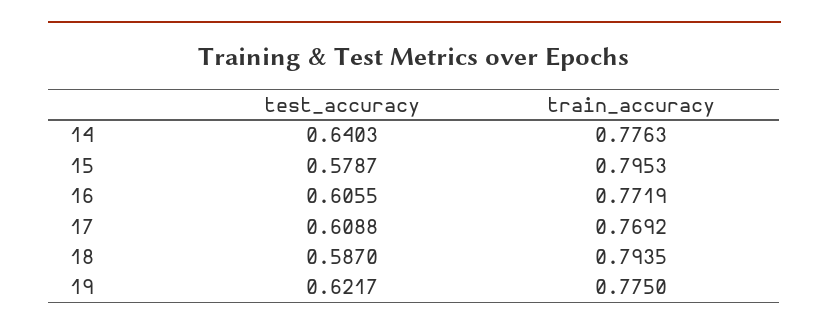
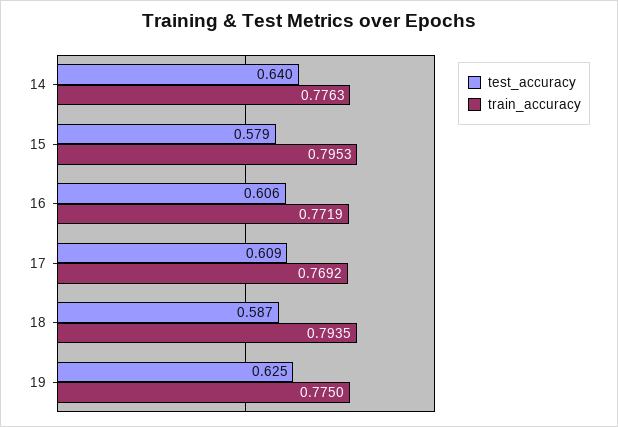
test_accuracy, 19: 0.6217 -> 0.625

